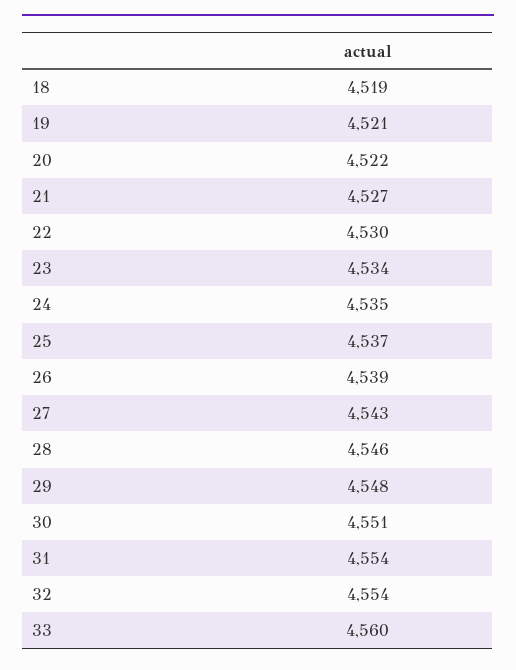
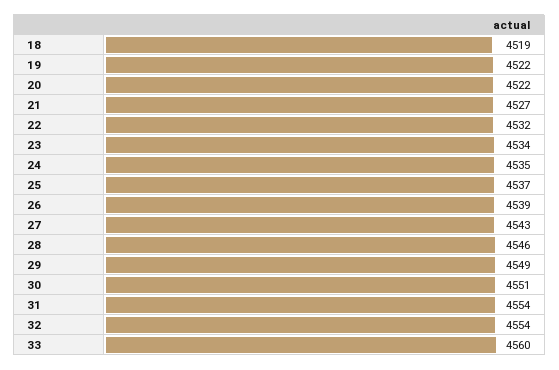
19: 4521 -> 4522
22: 4530 -> 4532
29: 4548 -> 4549

